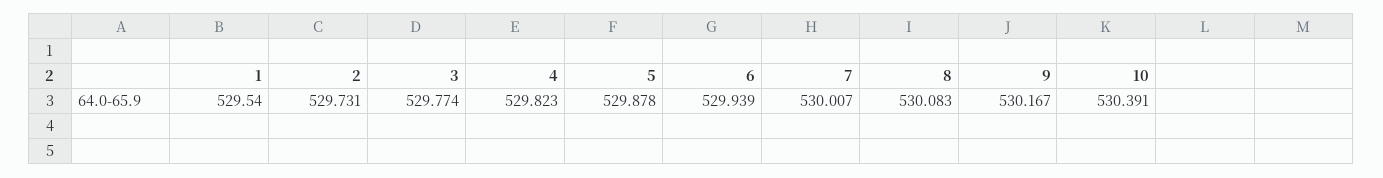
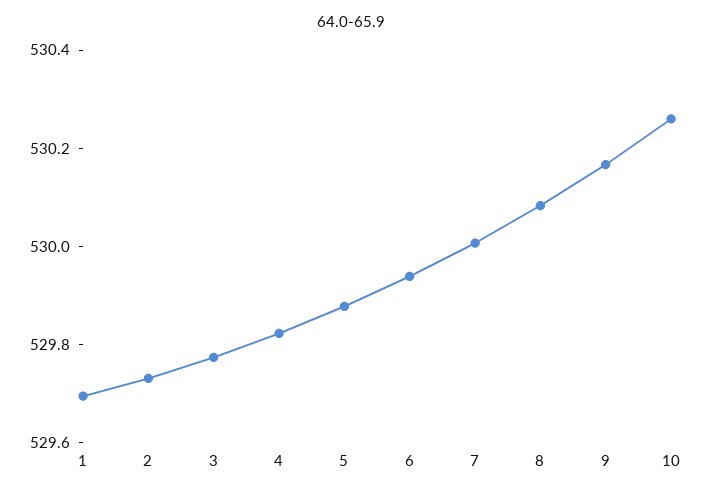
1: 529.54 -> 529.7
10: 530.391 -> 530.25

